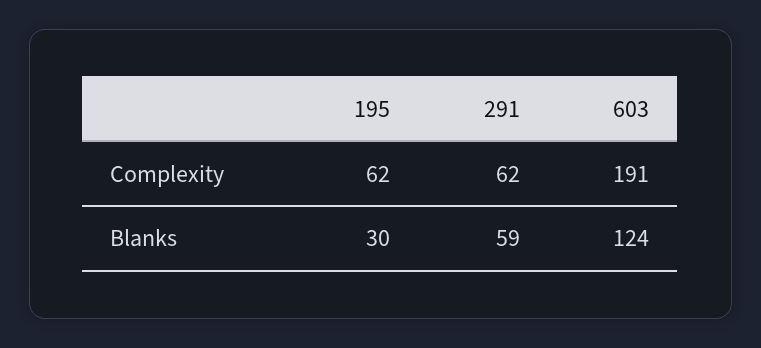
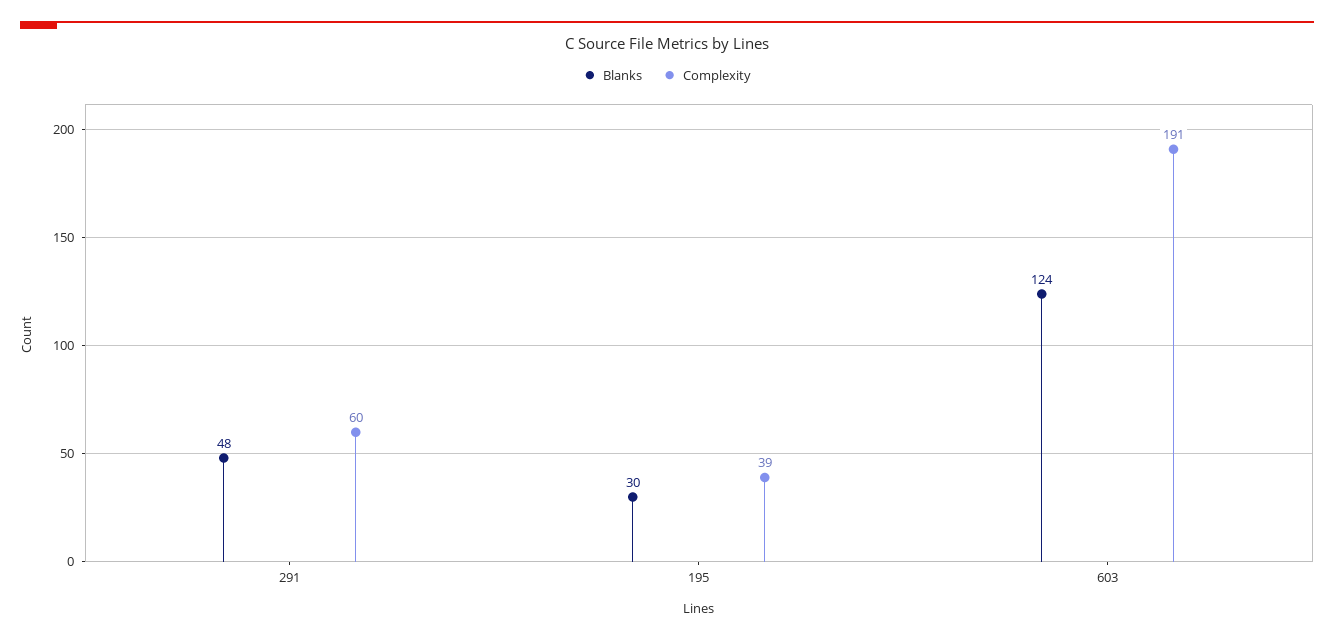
Complexity, 195: 62 -> 39
Complexity, 291: 62 -> 60
Blanks, 291: 59 -> 48

